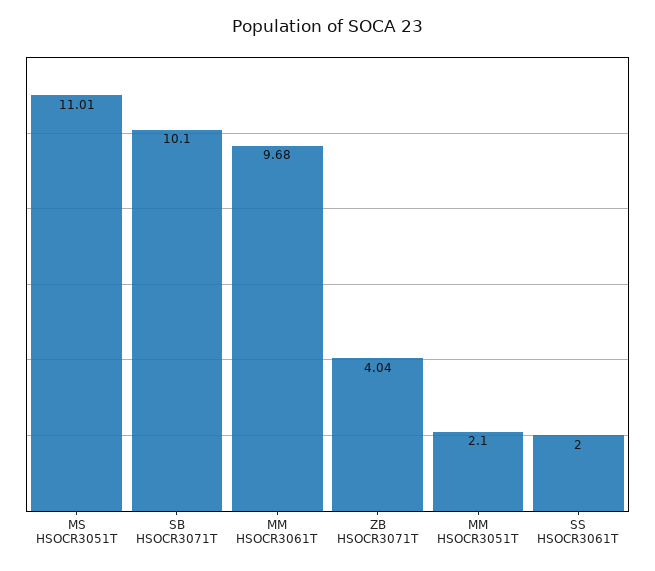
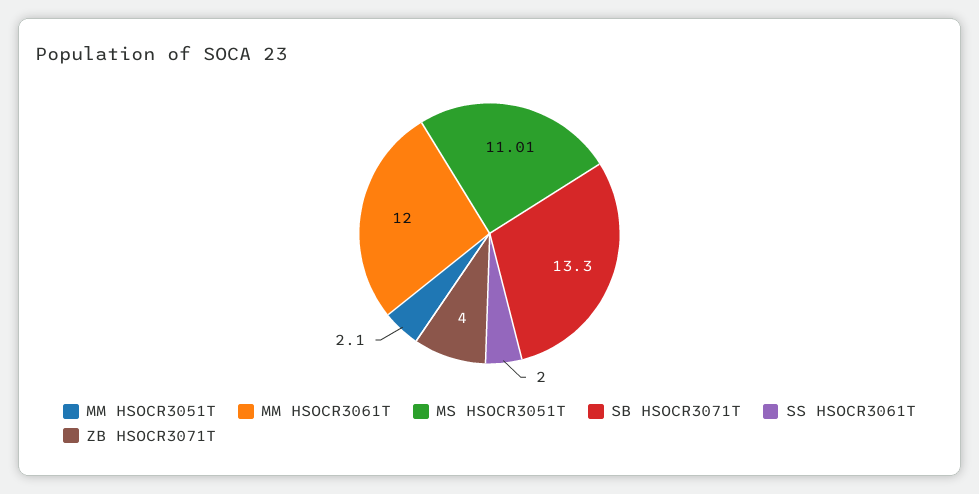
SB HSOCR3071T: 10.1 -> 13.3
MM HSOCR3061T: 9.68 -> 12
ZB HSOCR3071T: 4.04 -> 4

